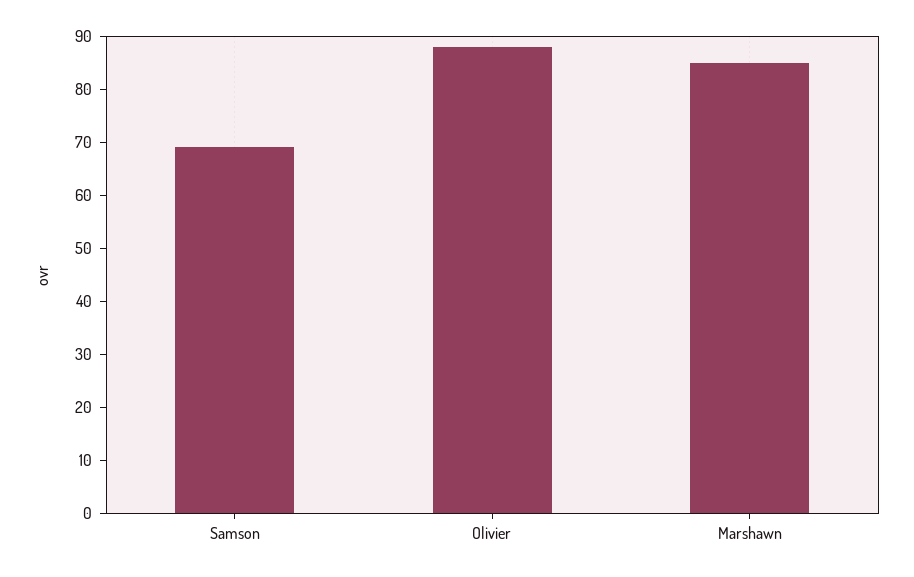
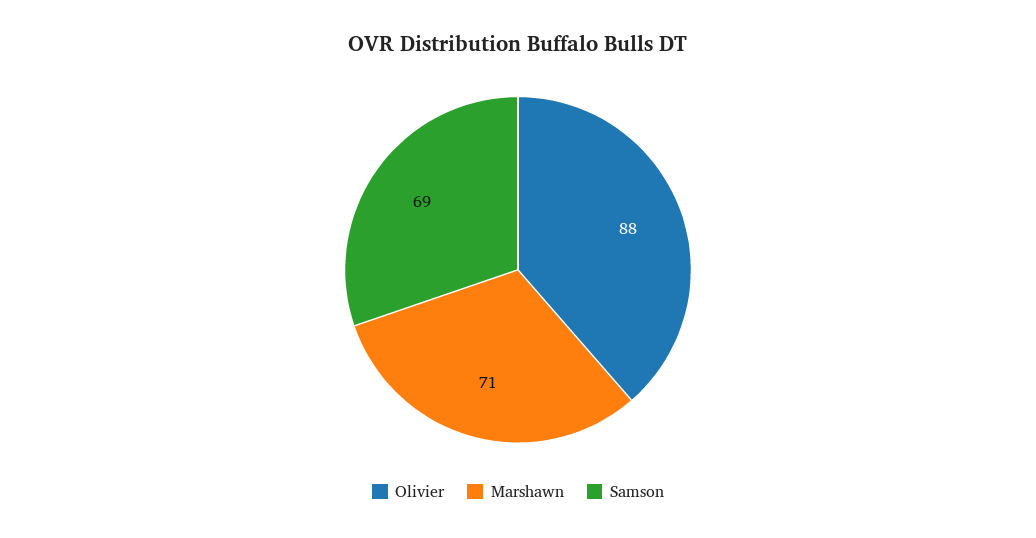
Marshawn: 85 -> 71

